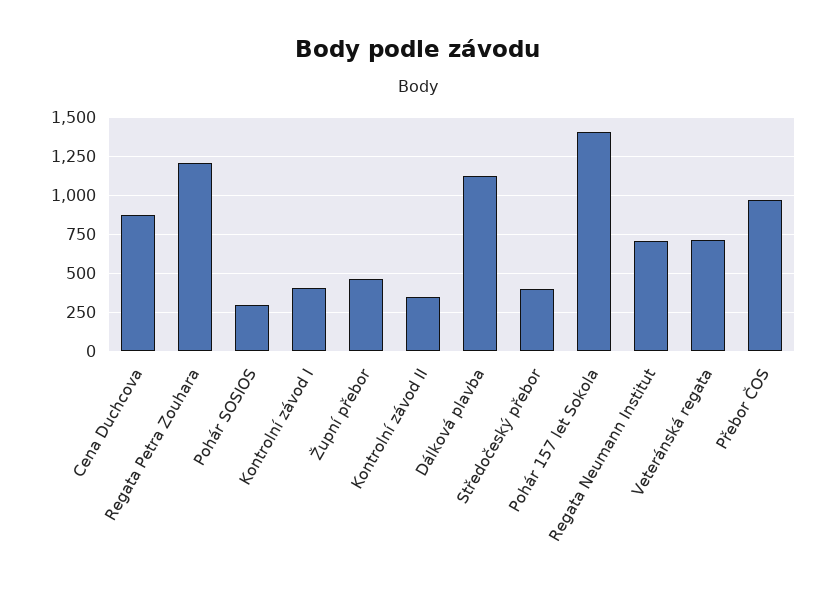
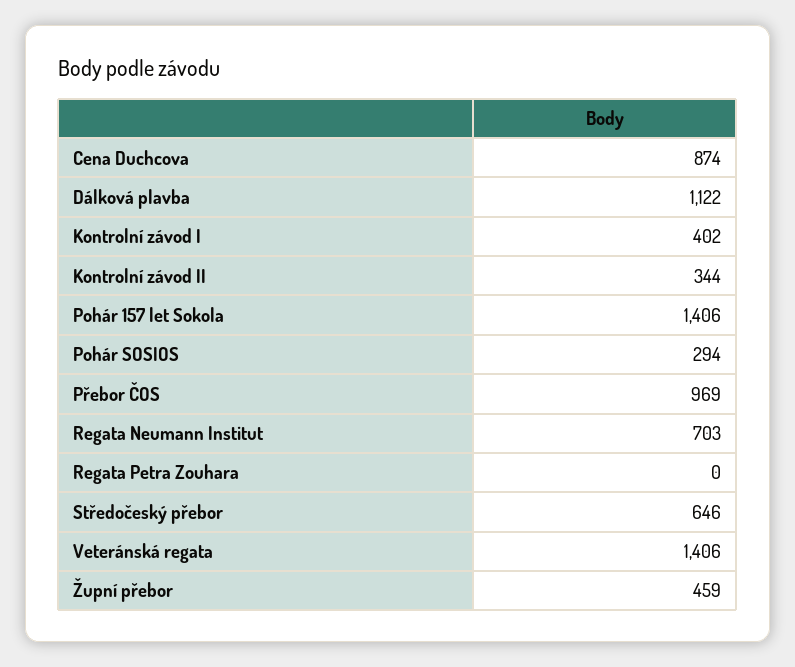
Regata Petra Zouhara: 1200 -> 0
Středočeský přebor: 400 -> 646
Veteránská regata: 700 -> 1406

